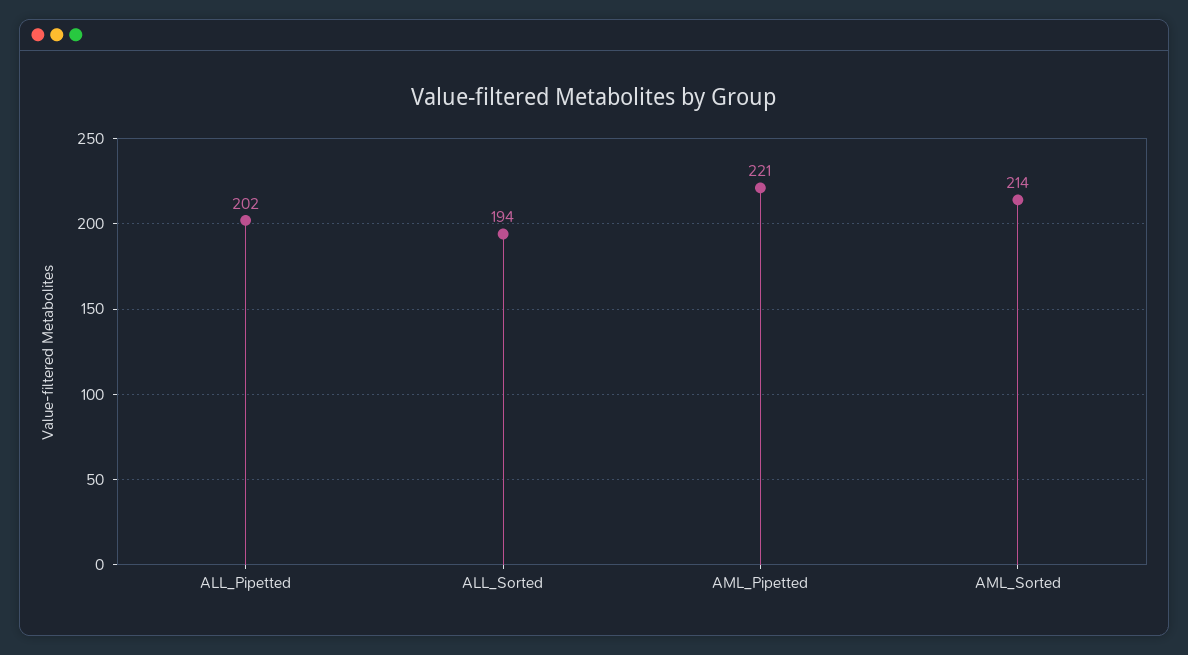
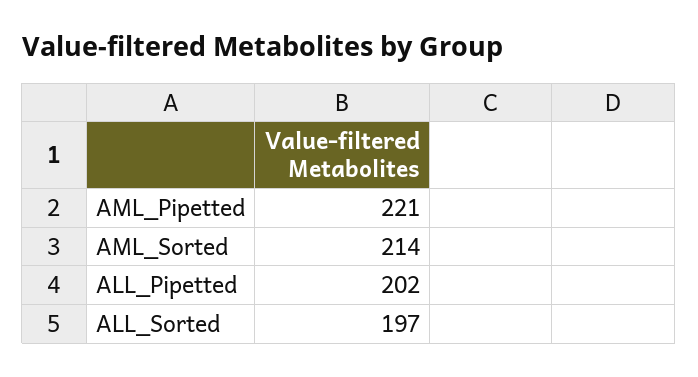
ALL_Sorted: 194 -> 197

